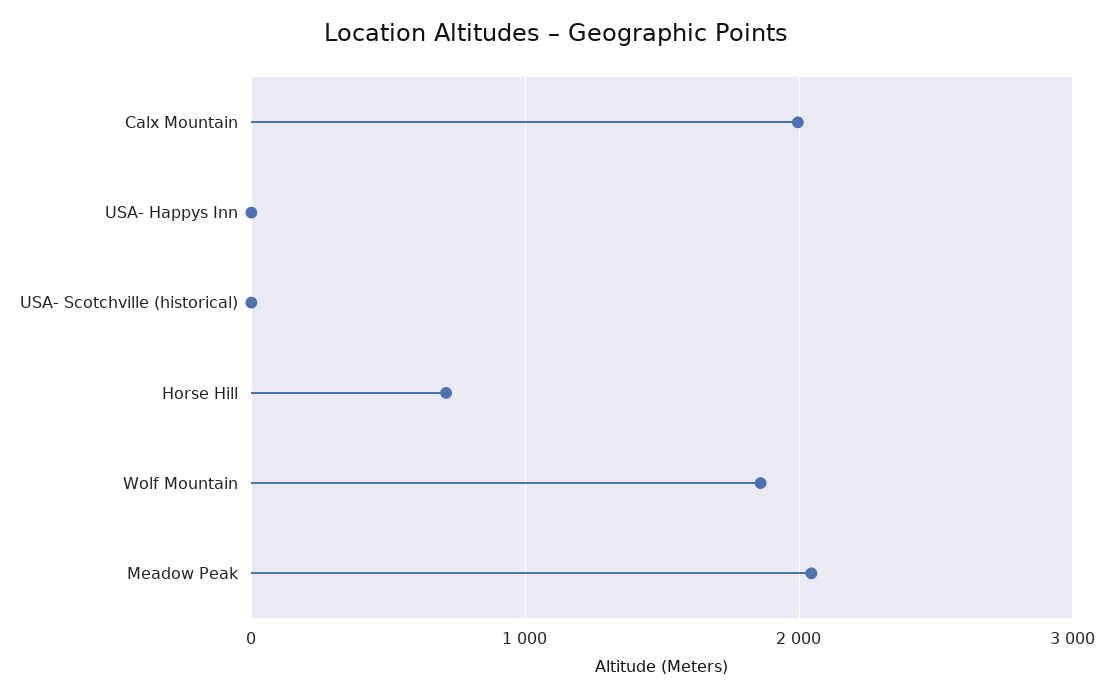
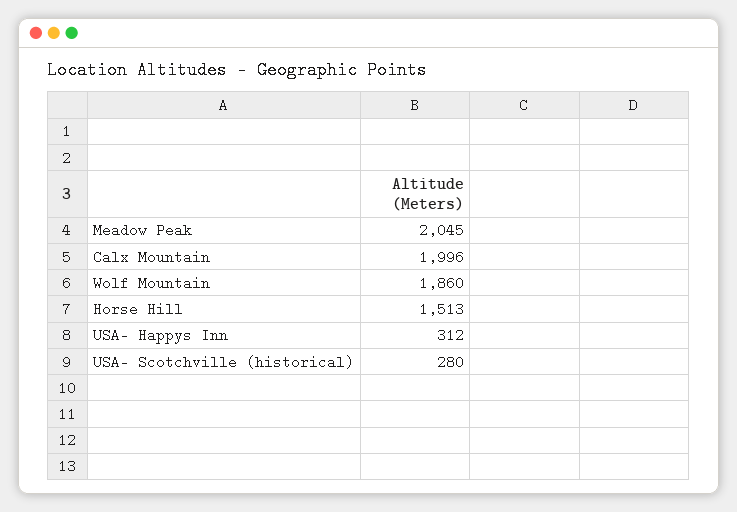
USA- Happys Inn: 0 -> 312
USA- Scotchville (historical): 0 -> 280
Horse Hill: 700 -> 1513

